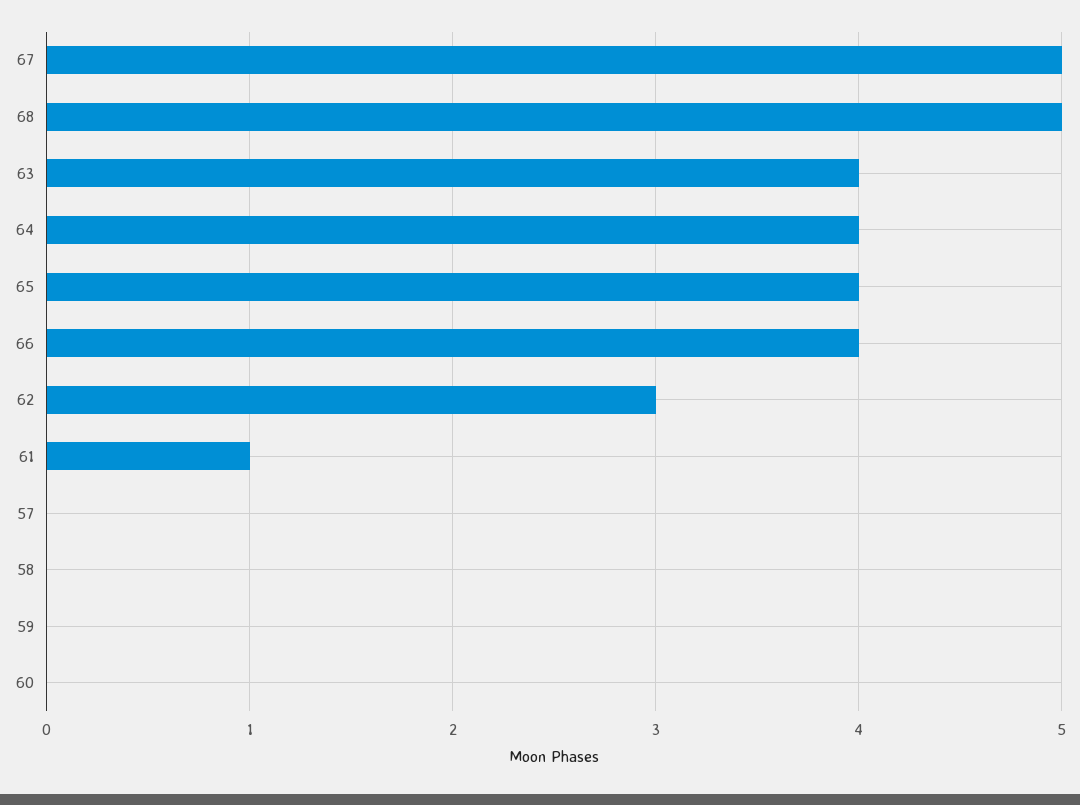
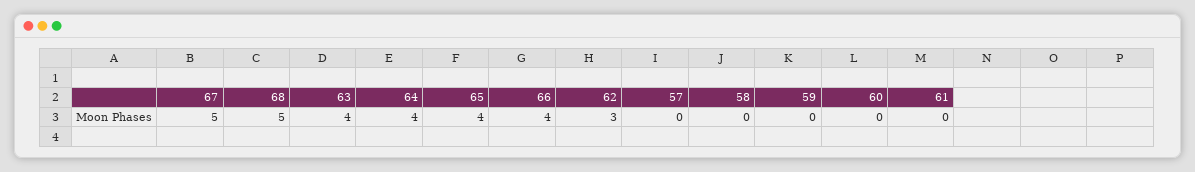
61: 1 -> 0

